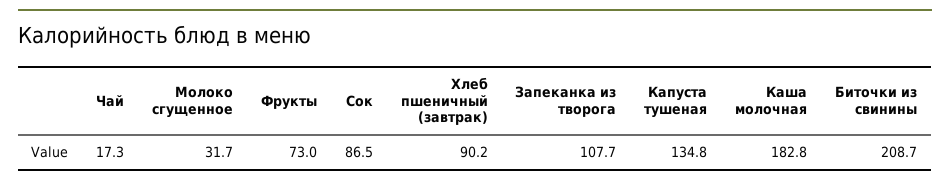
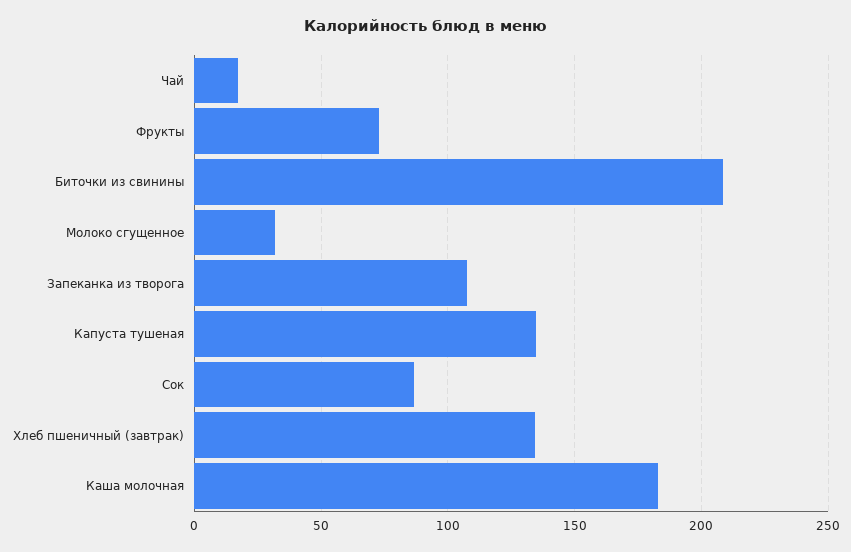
Хлеб пшеничный (завтрак): 90.2 -> 135

